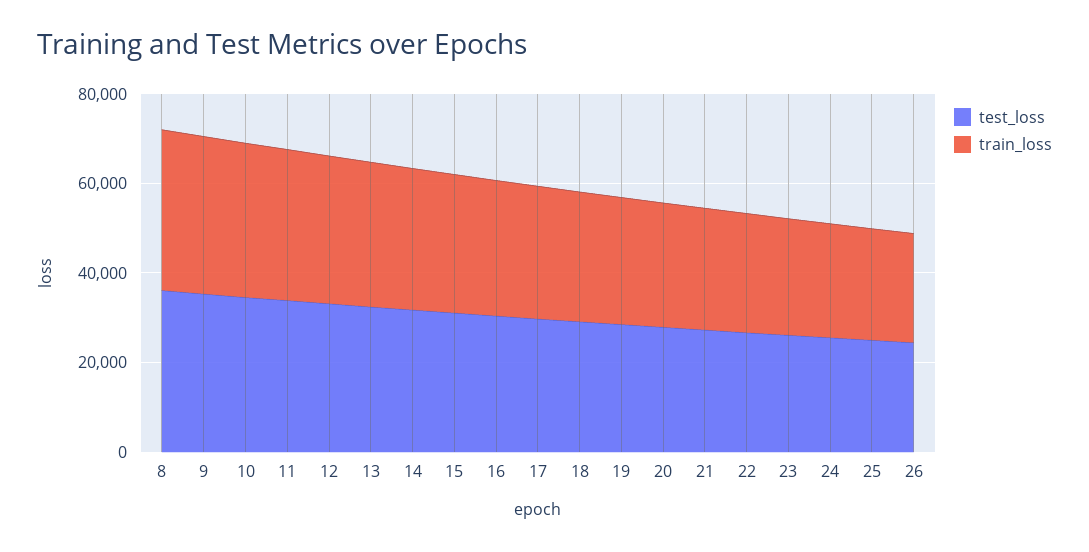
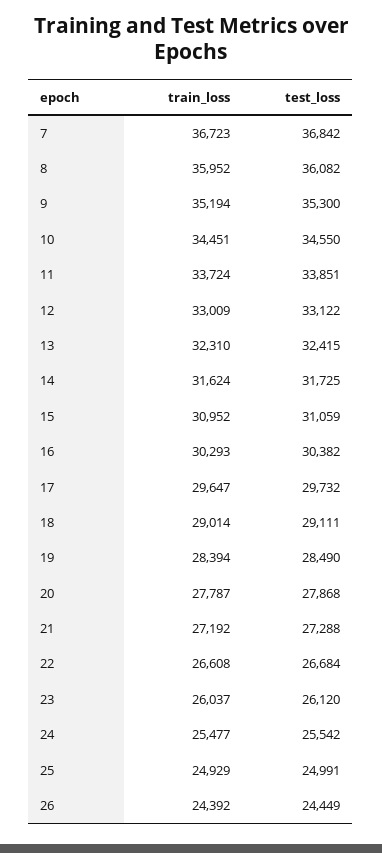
train_loss, 7: none -> 36723
test_loss, 7: none -> 36842

